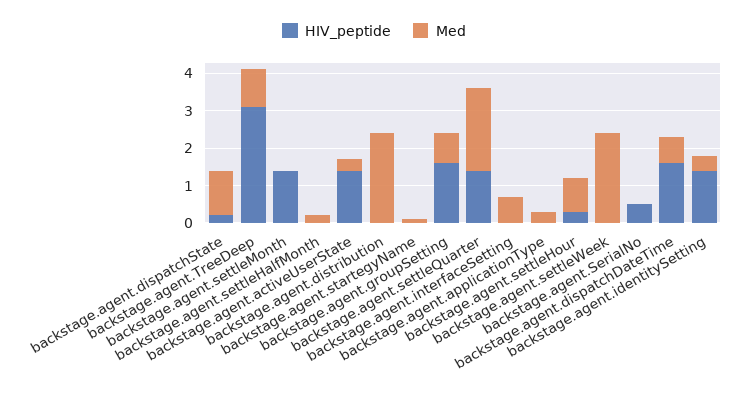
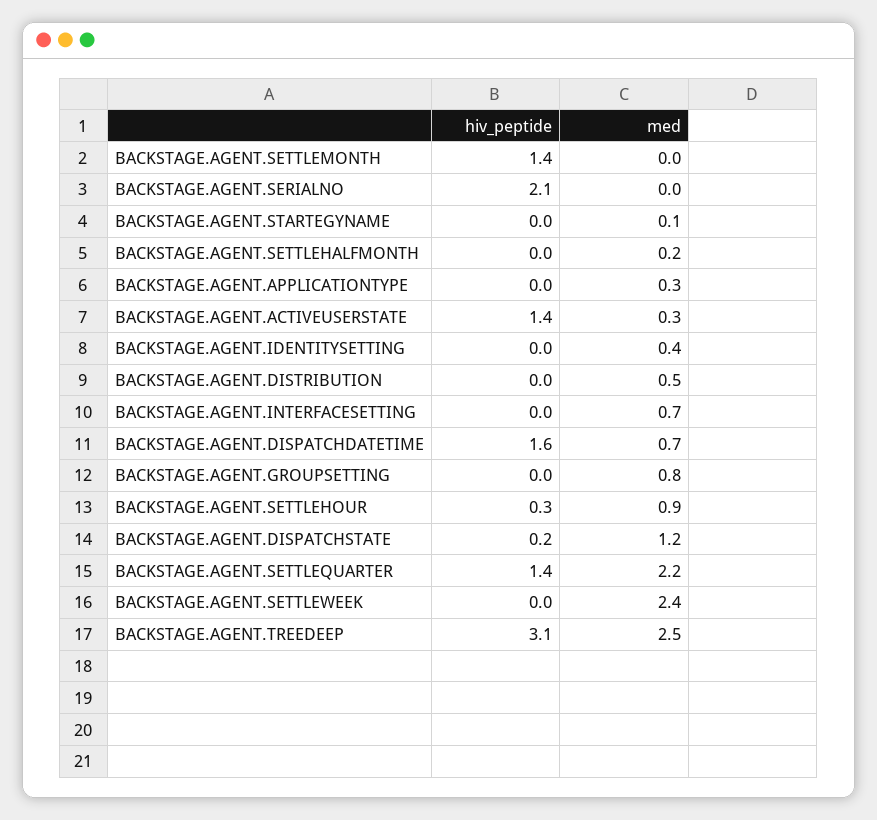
Med, backstage.agent.TreeDeep: 1 -> 2.5
Med, backstage.agent.distribution: 2.5 -> 0.5
HIV_peptide, backstage.agent.groupSetting: 1.5 -> 0
HIV_peptide, backstage.agent.SerialNo: 0.5 -> 2.1
HIV_peptide, backstage.agent.identitySetting: 1.5 -> 0

